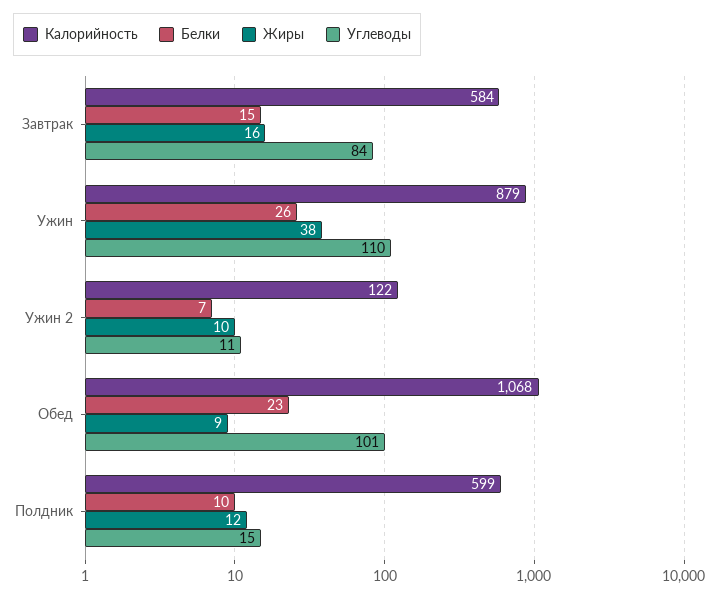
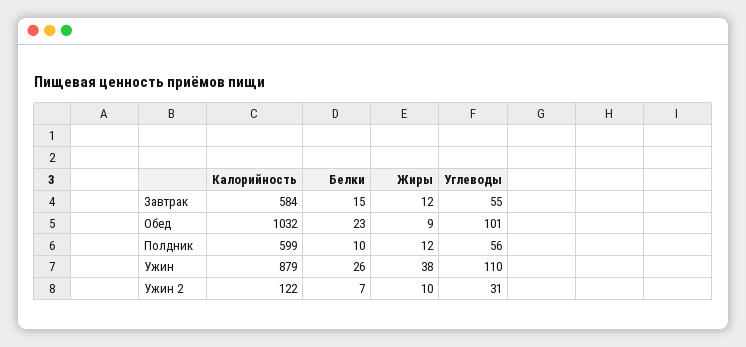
Жиры, Завтрак: 16 -> 12
Углеводы, Завтрак: 84 -> 55
Углеводы, Ужин 2: 11 -> 31
Калорийность, Обед: 1068 -> 1032
Углеводы, Полдник: 15 -> 56

